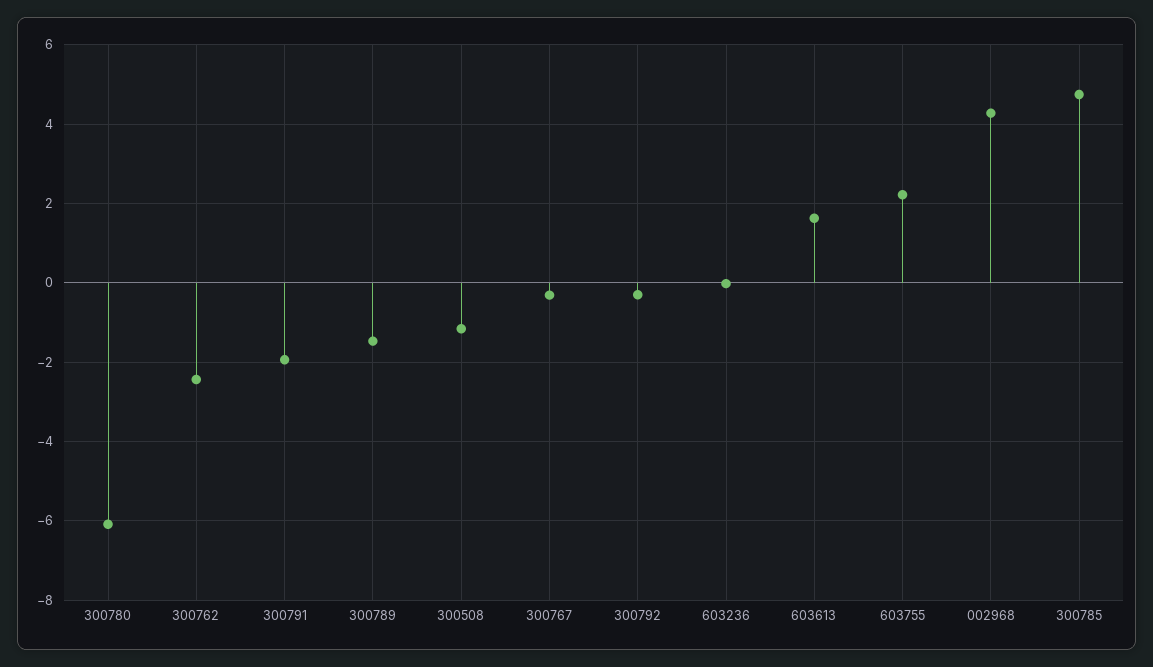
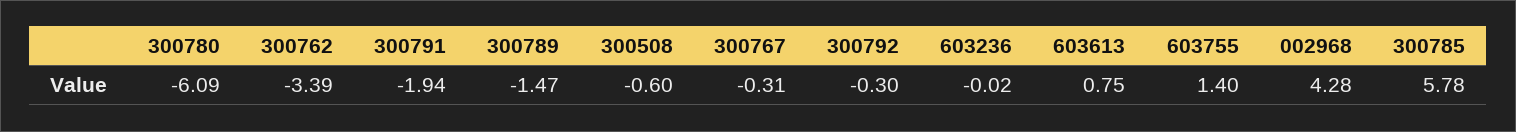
300762: -2.4 -> -3.39
300508: -1.2 -> -0.6
603613: 1.6 -> 0.75
603755: 2.2 -> 1.4
300785: 4.8 -> 5.78

